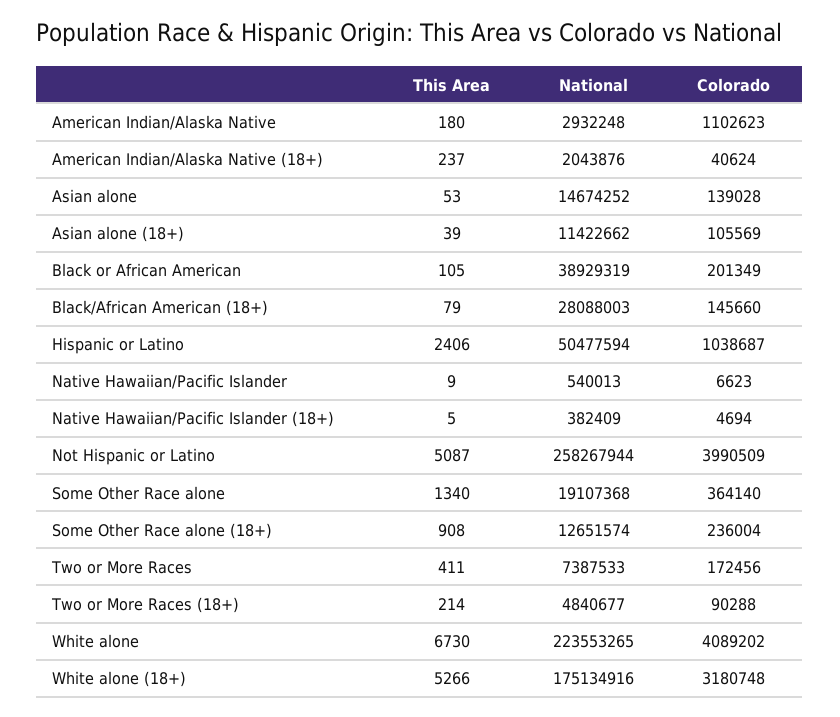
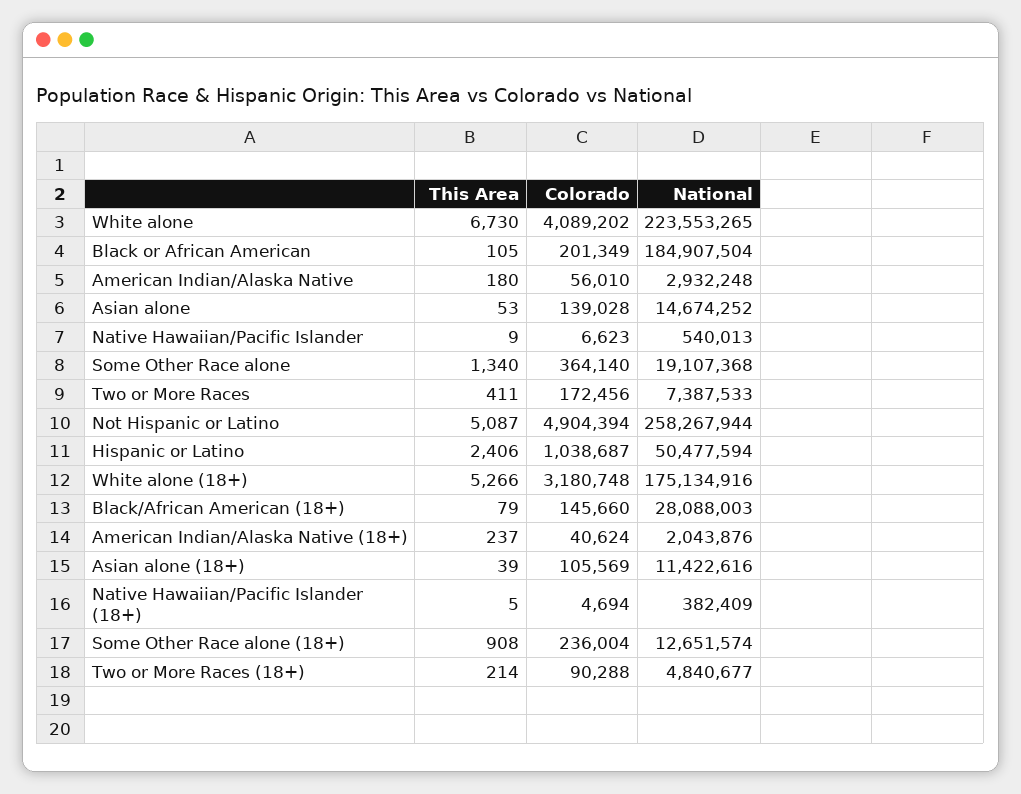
Colorado, American Indian/Alaska Native: 1102623 -> 56010
National, Asian alone (18+): 11422662 -> 11422616
National, Black or African American: 38929319 -> 184907504
Colorado, Not Hispanic or Latino: 3990509 -> 4904394

